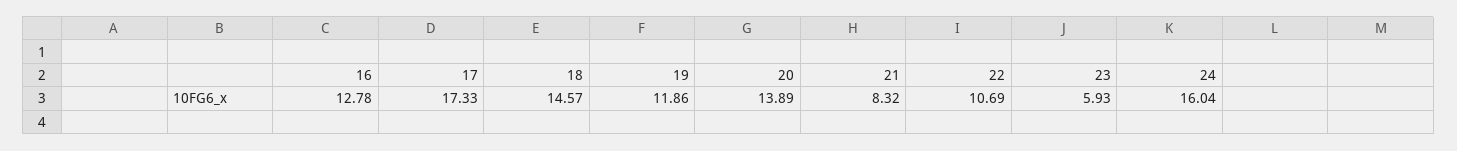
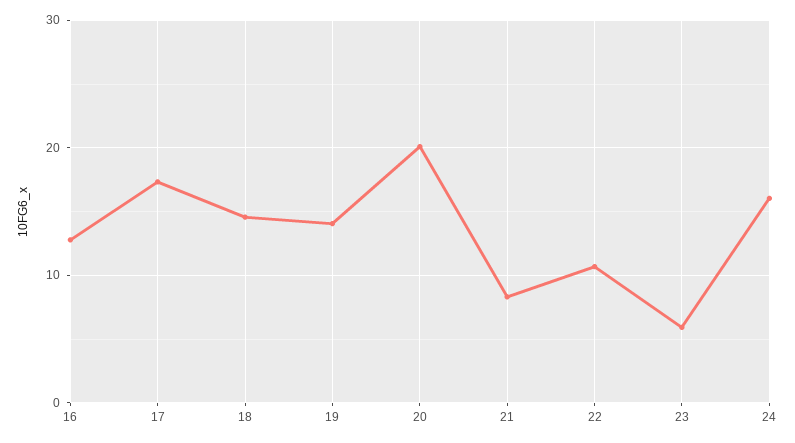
19: 11.86 -> 14
20: 13.89 -> 20

